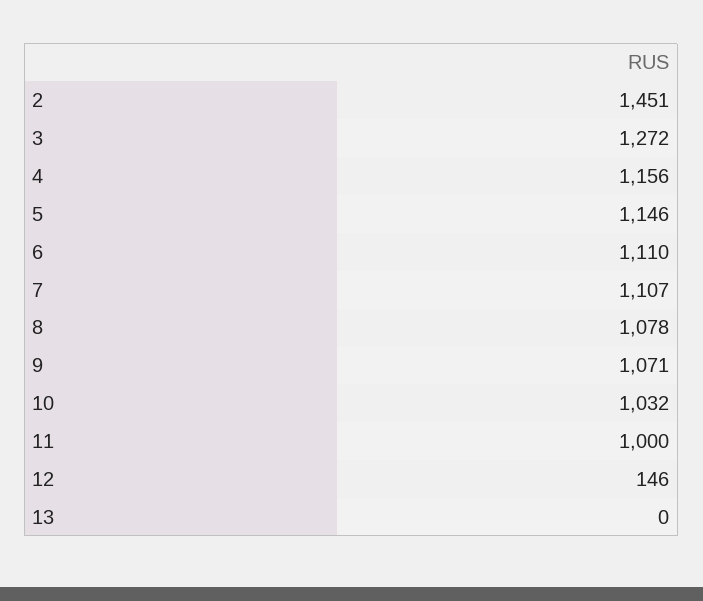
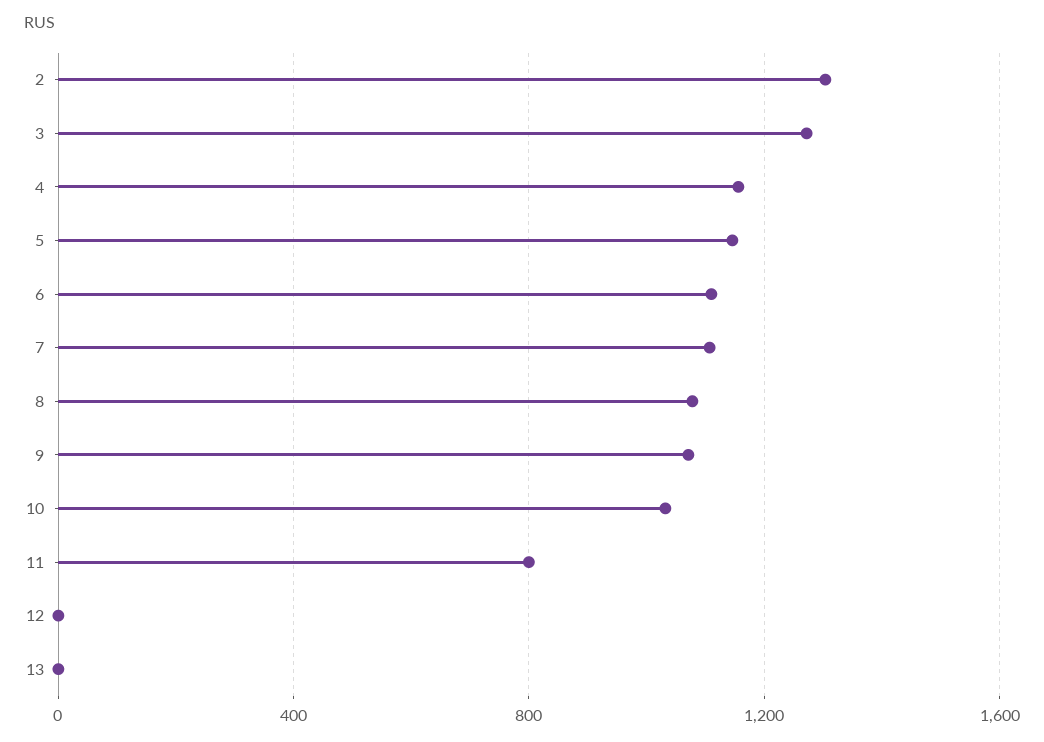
2: 1451 -> 1300
11: 1000 -> 800
12: 146 -> 0

